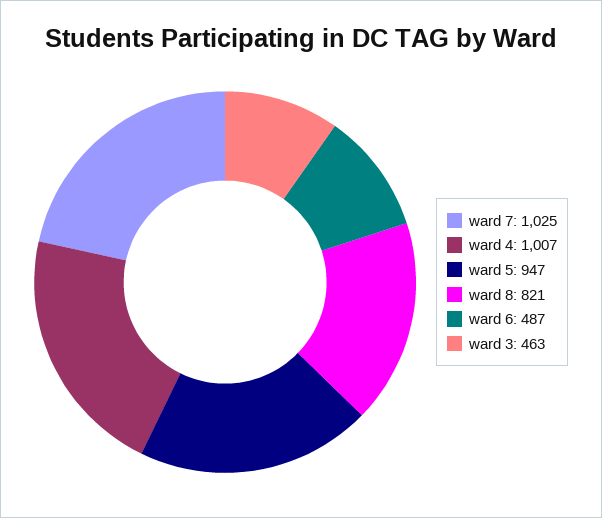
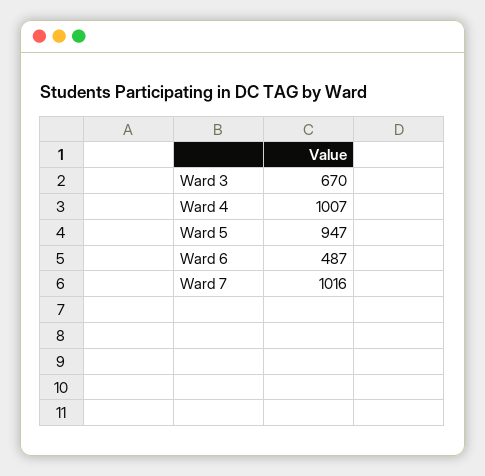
ward 7: 1025 -> 1016
ward 8: 821 -> none
ward 3: 463 -> 670

